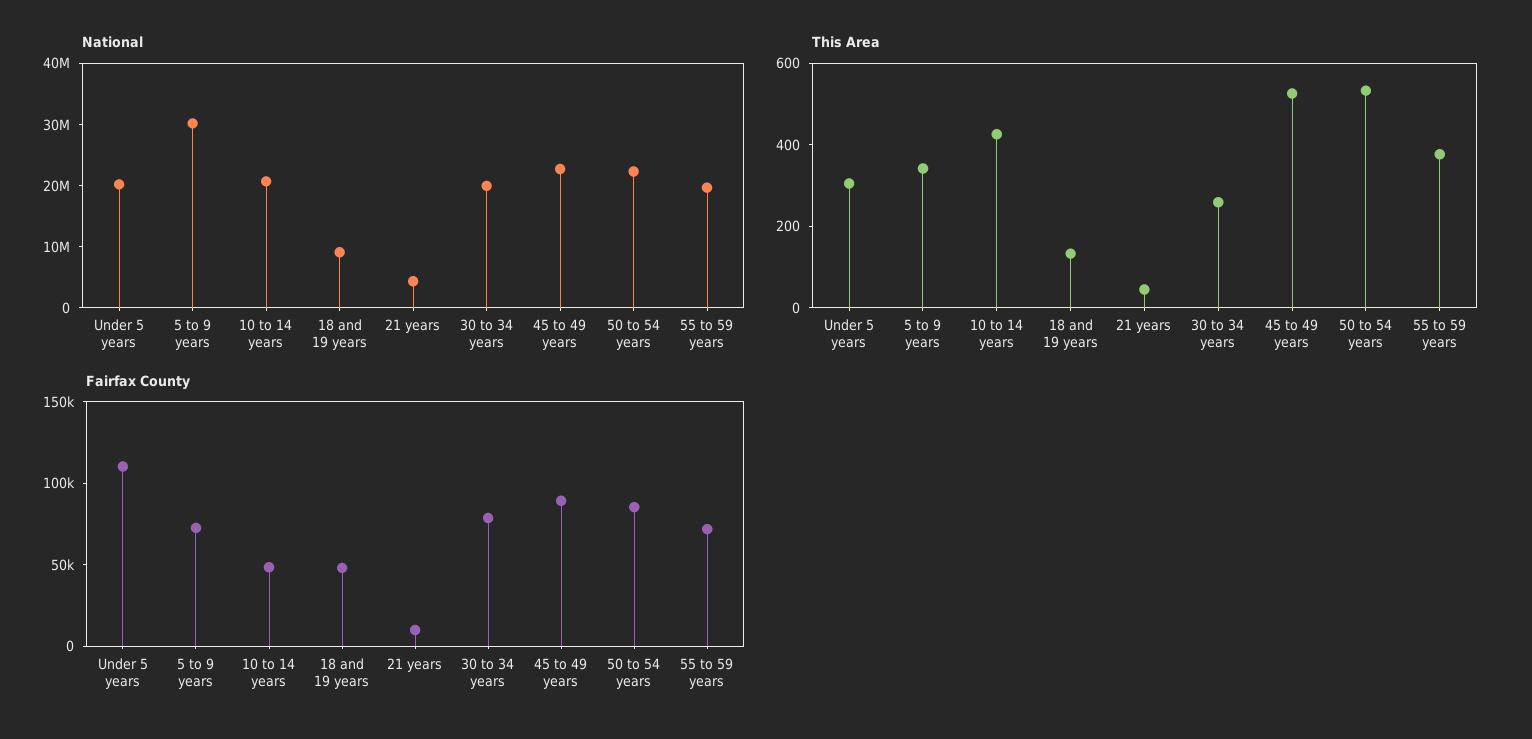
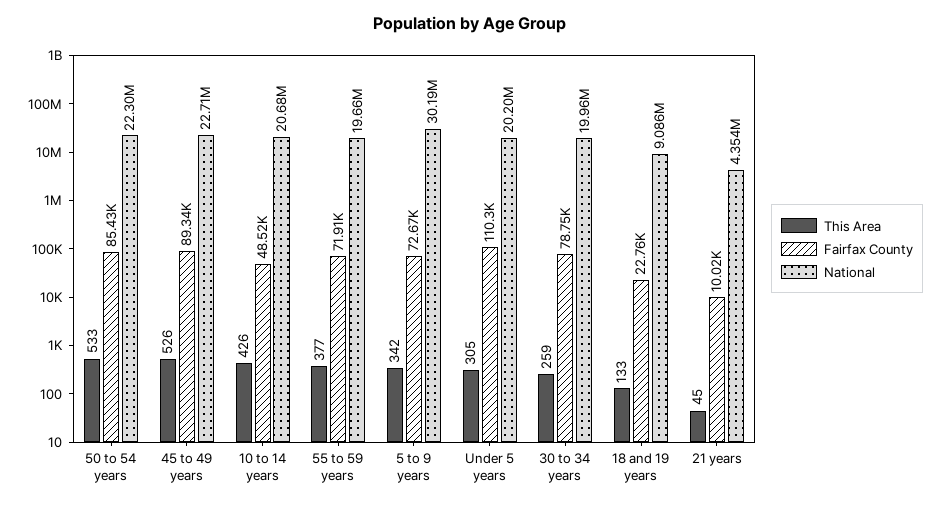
Fairfax County, 18 and 19 years: 50000 -> 22760

